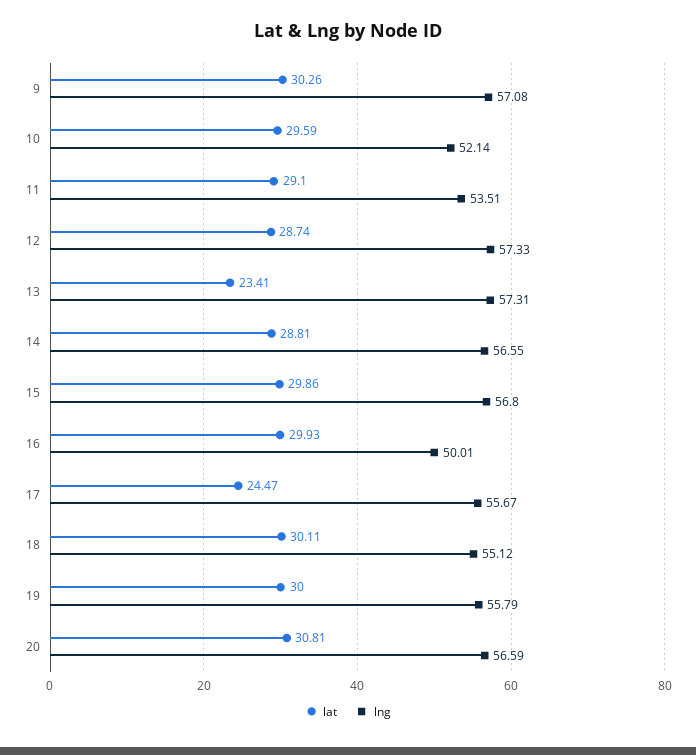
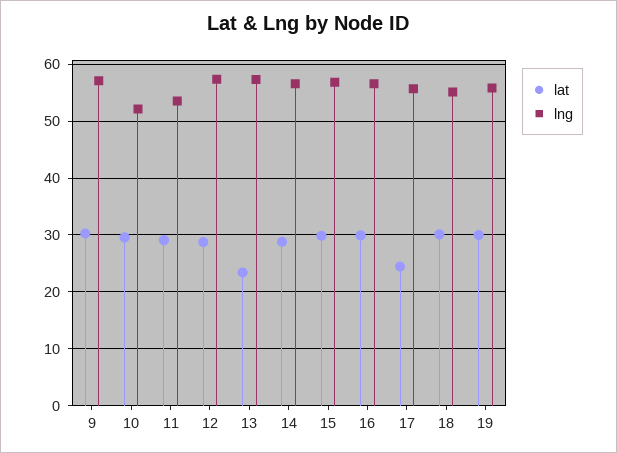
lng, 16: 50.01 -> 56
lat, 20: 30.81 -> none
lng, 20: 56.59 -> none

